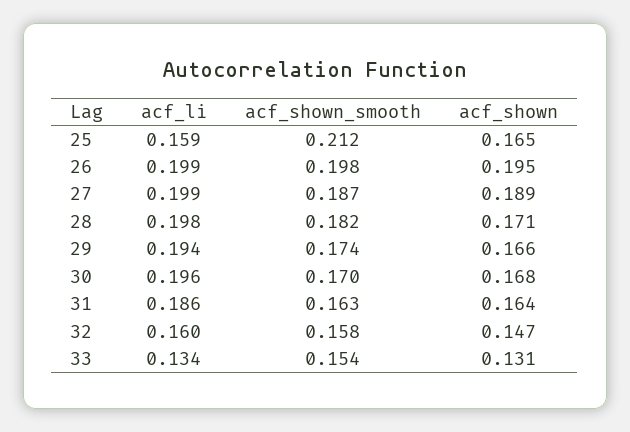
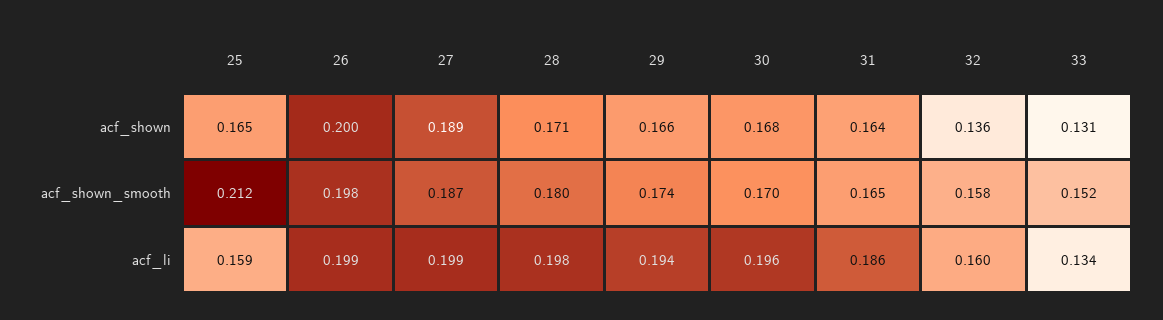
acf_shown, 26: 0.195 -> 0.2
acf_shown_smooth, 28: 0.182 -> 0.18
acf_shown_smooth, 31: 0.163 -> 0.165
acf_shown, 32: 0.147 -> 0.136
acf_shown_smooth, 33: 0.154 -> 0.152

